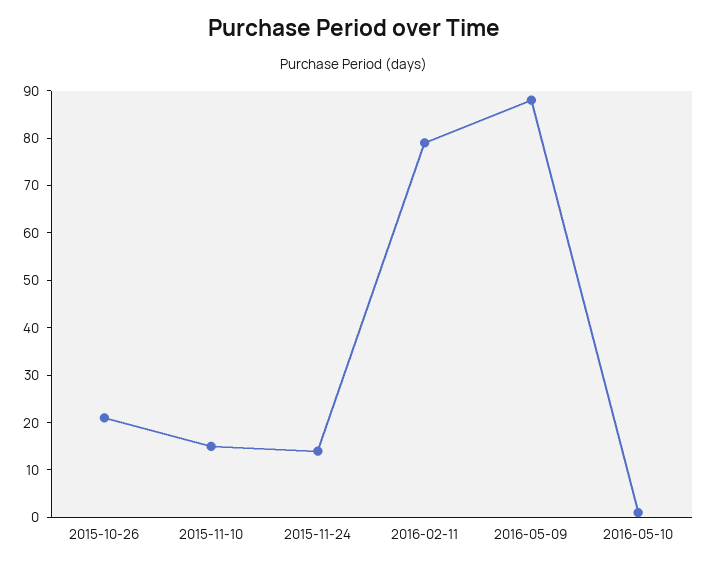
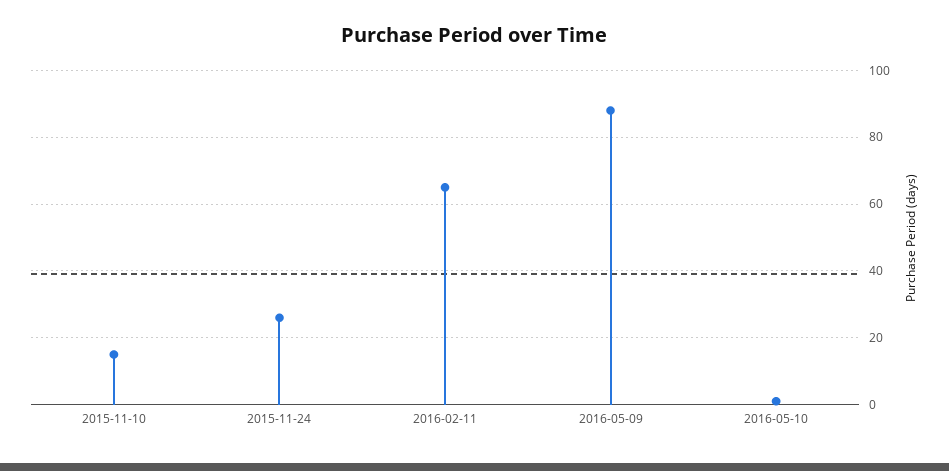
2015-10-26: 20 -> none
2015-11-24: 15 -> 25
2016-02-11: 80 -> 65

